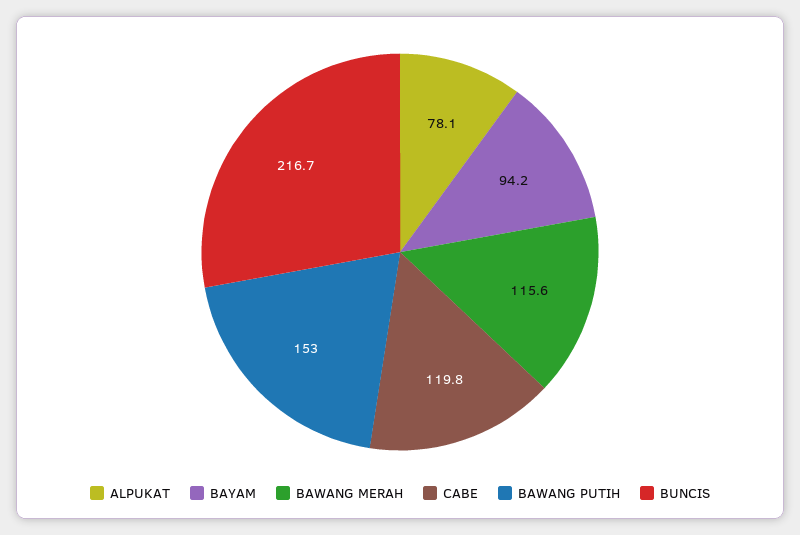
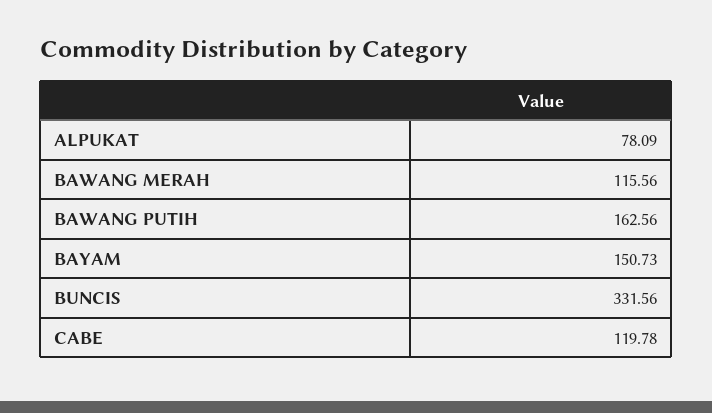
BAYAM: 94.2 -> 150.73
BAWANG PUTIH: 153 -> 162.56
BUNCIS: 216.7 -> 331.56

